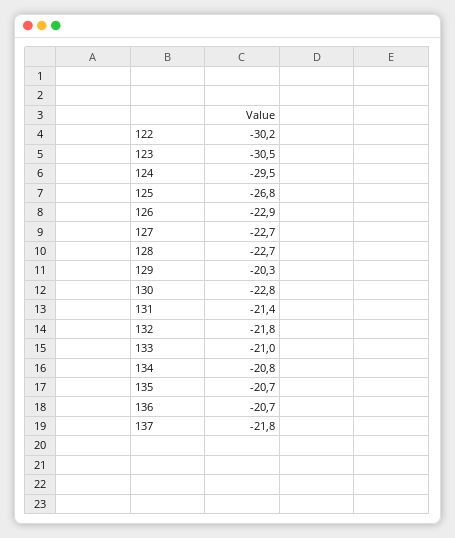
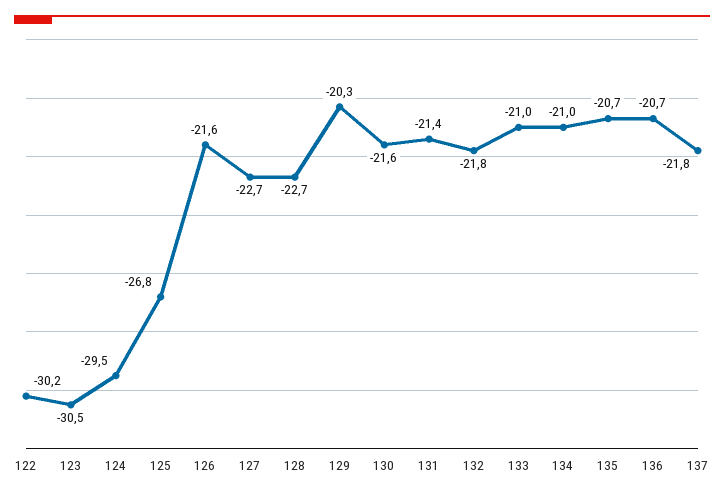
126: -22.9 -> -21.6
130: -22.8 -> -21.6
134: -20.8 -> -21

